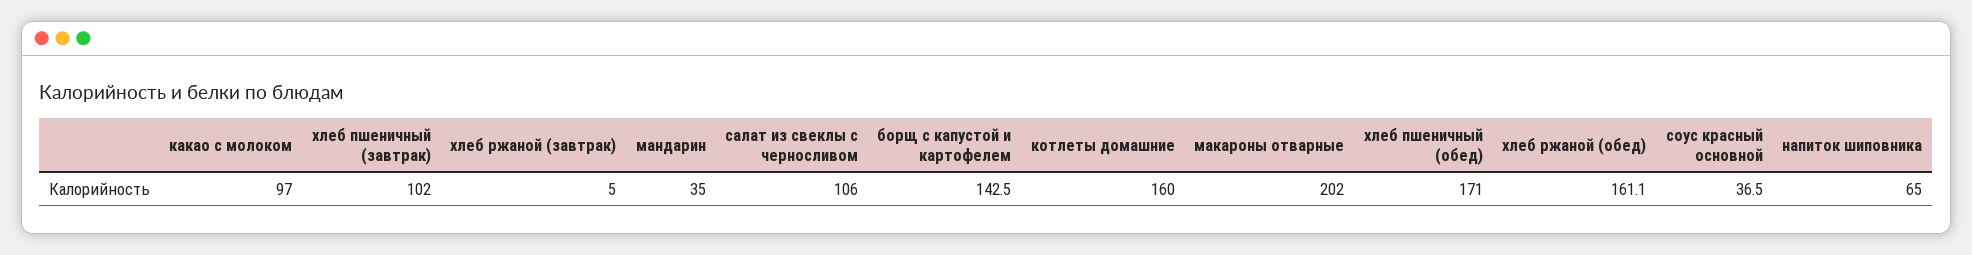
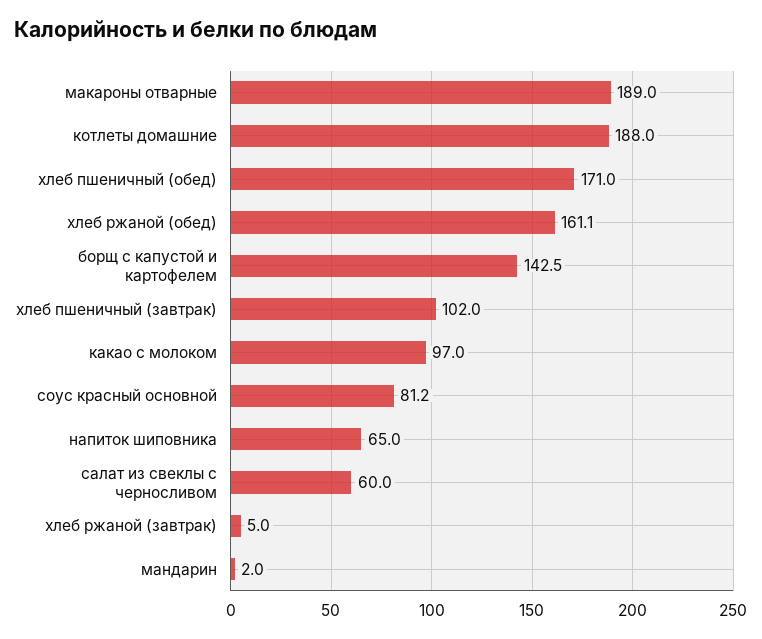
мандарин: 35 -> 2
салат из свеклы с черносливом: 106 -> 60
котлеты домашние: 160 -> 188
макароны отварные: 202 -> 189
соус красный основной: 36.5 -> 81.2

